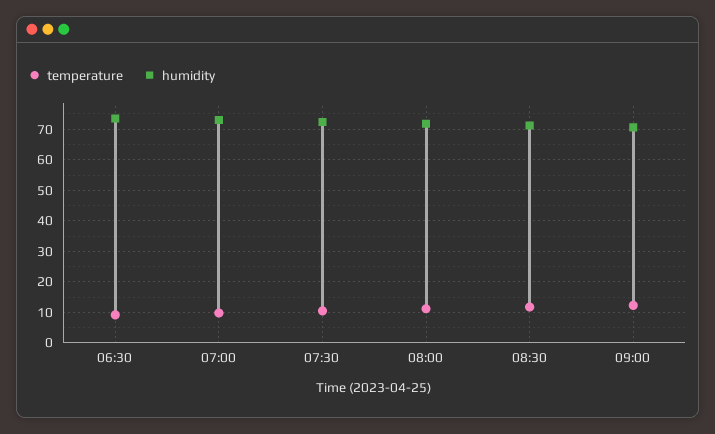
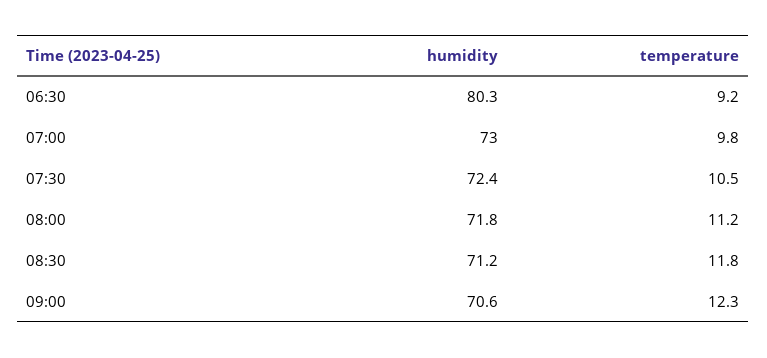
humidity, 06:30: 74 -> 80.3

